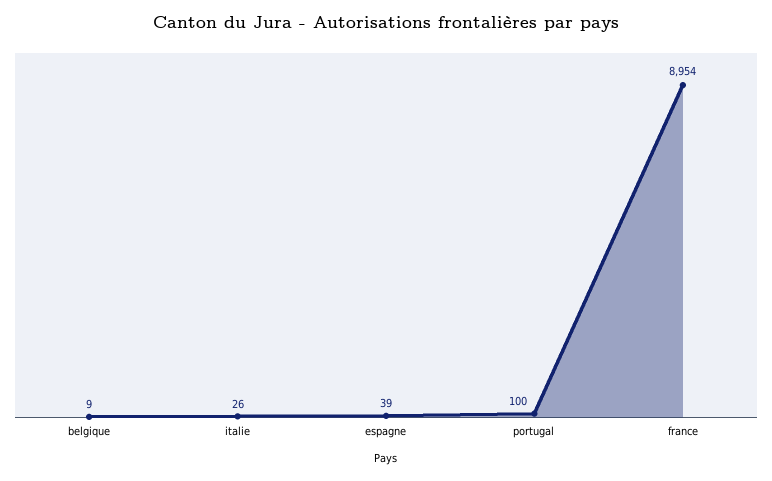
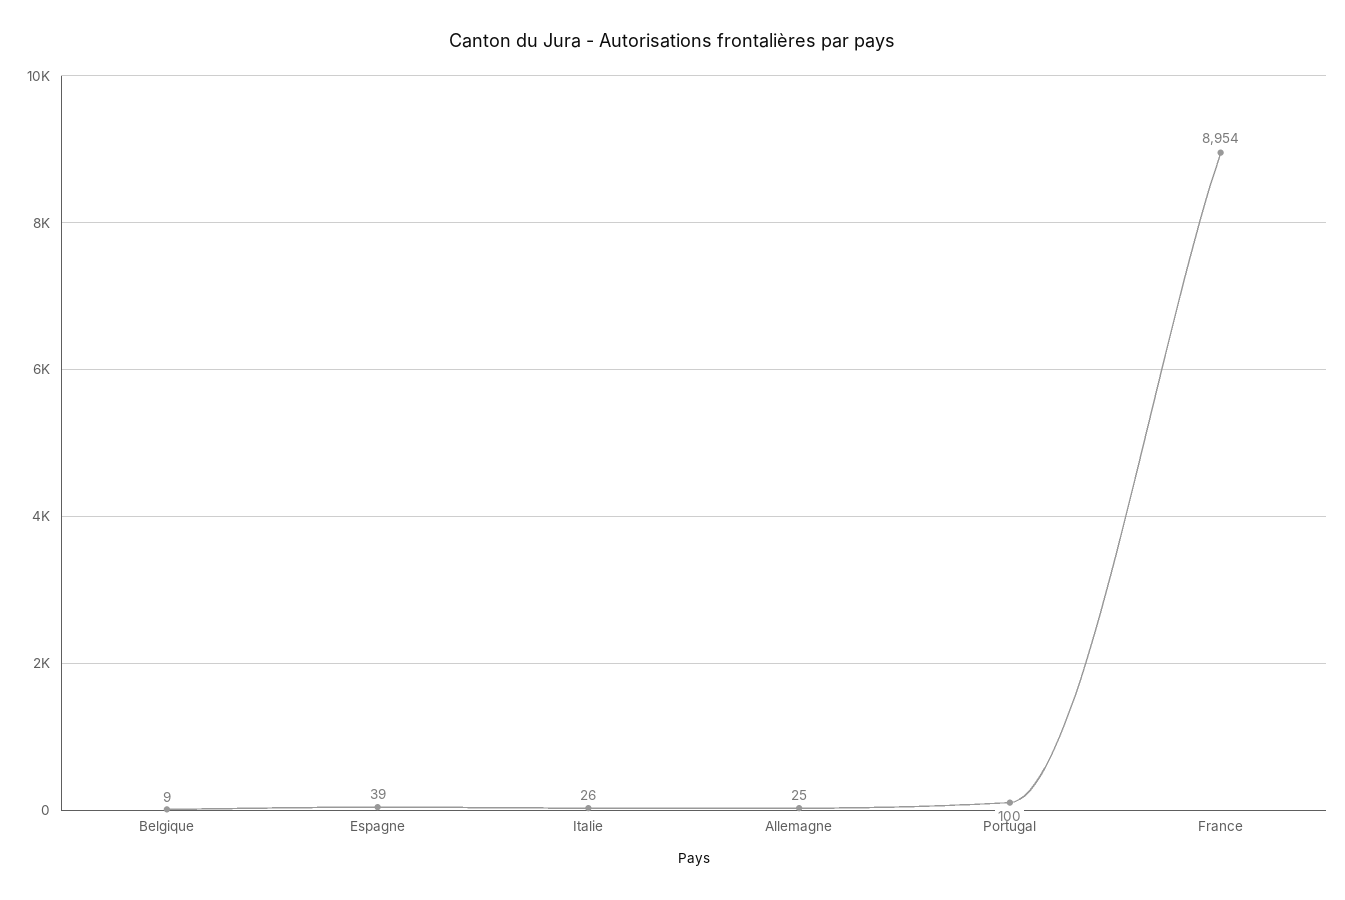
Allemagne: none -> 25

